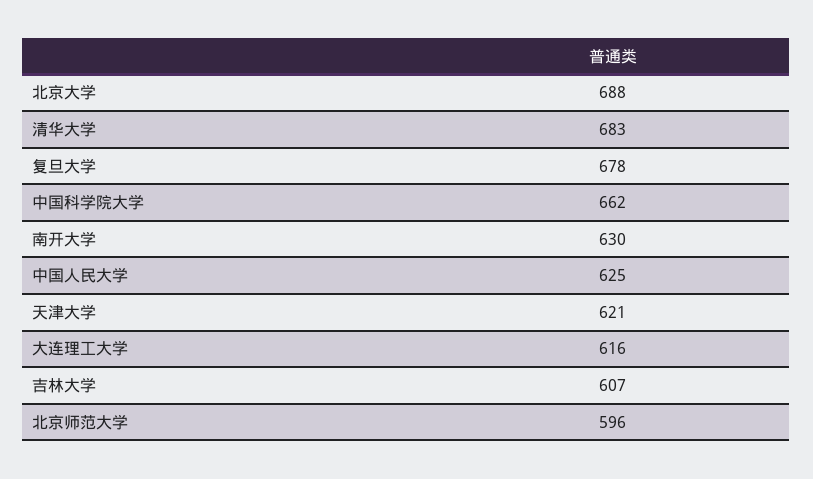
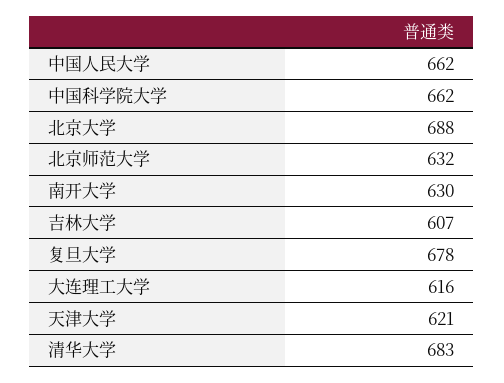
中国人民大学: 625 -> 662
北京师范大学: 596 -> 632

